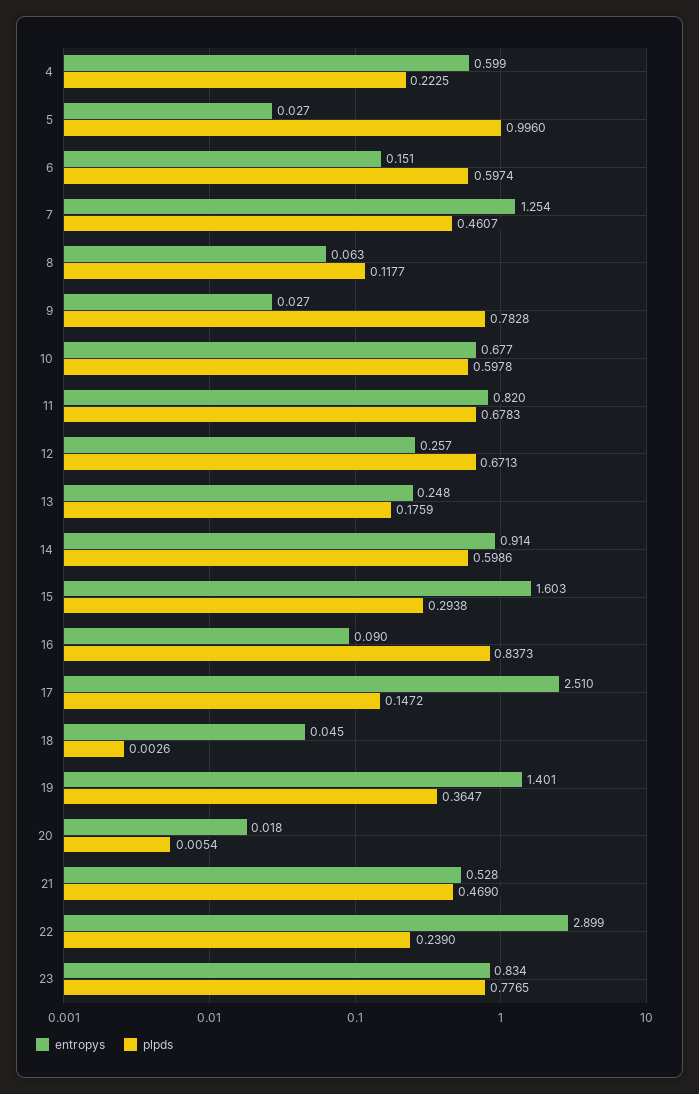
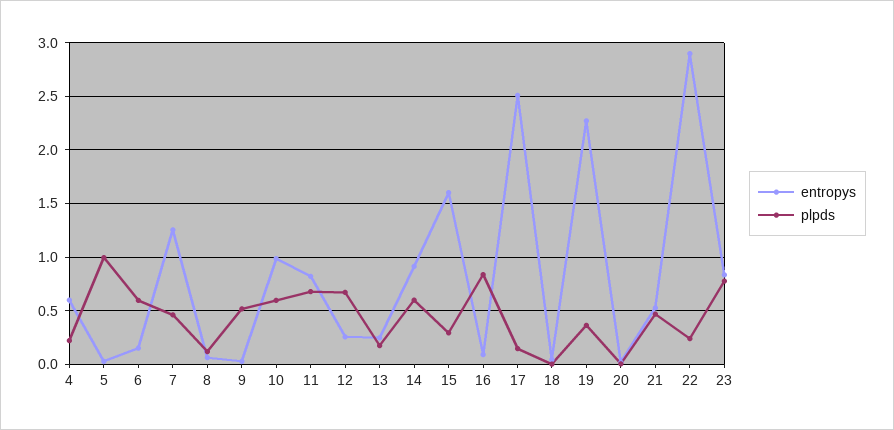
plpds, 9: 0.7828 -> 0.5
entropys, 10: 0.677 -> 1
entropys, 19: 1.401 -> 2.3

